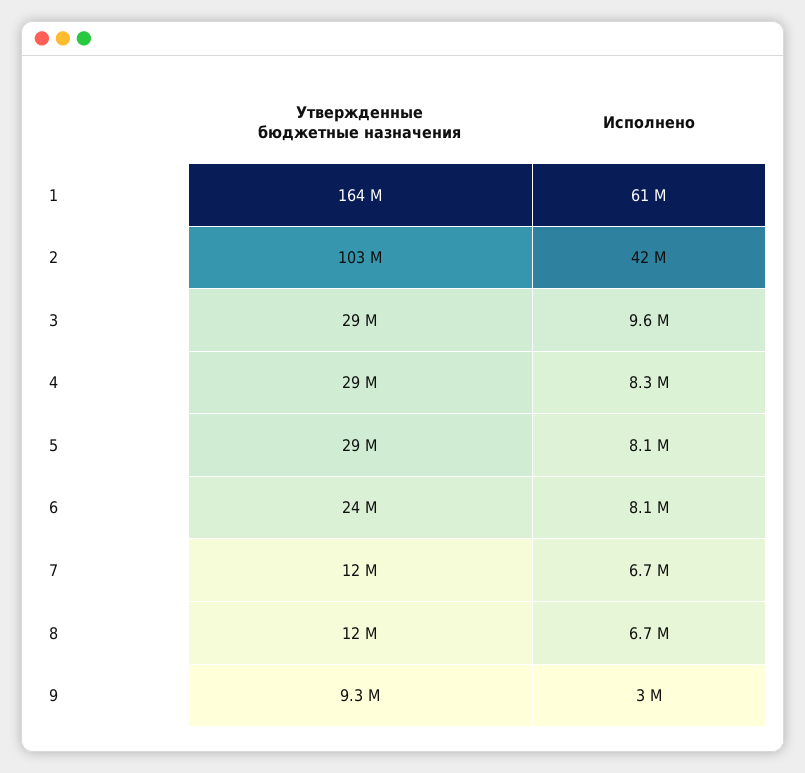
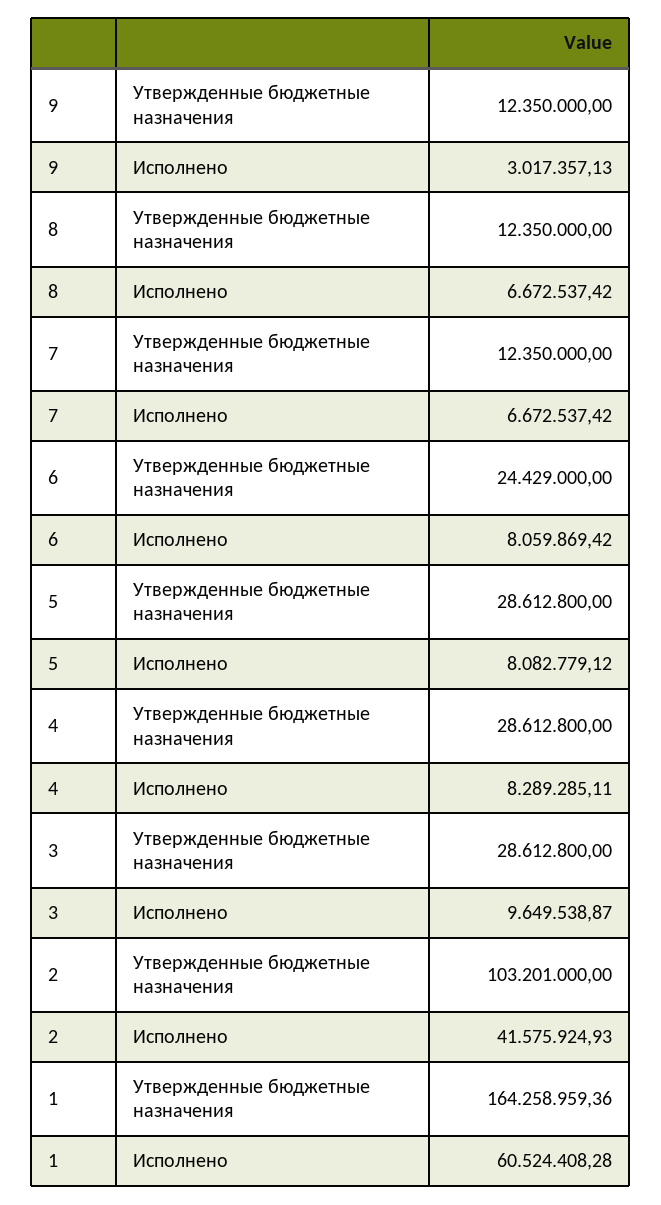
Утвержденные бюджетные назначения, 9: 9300000 -> 12350000

